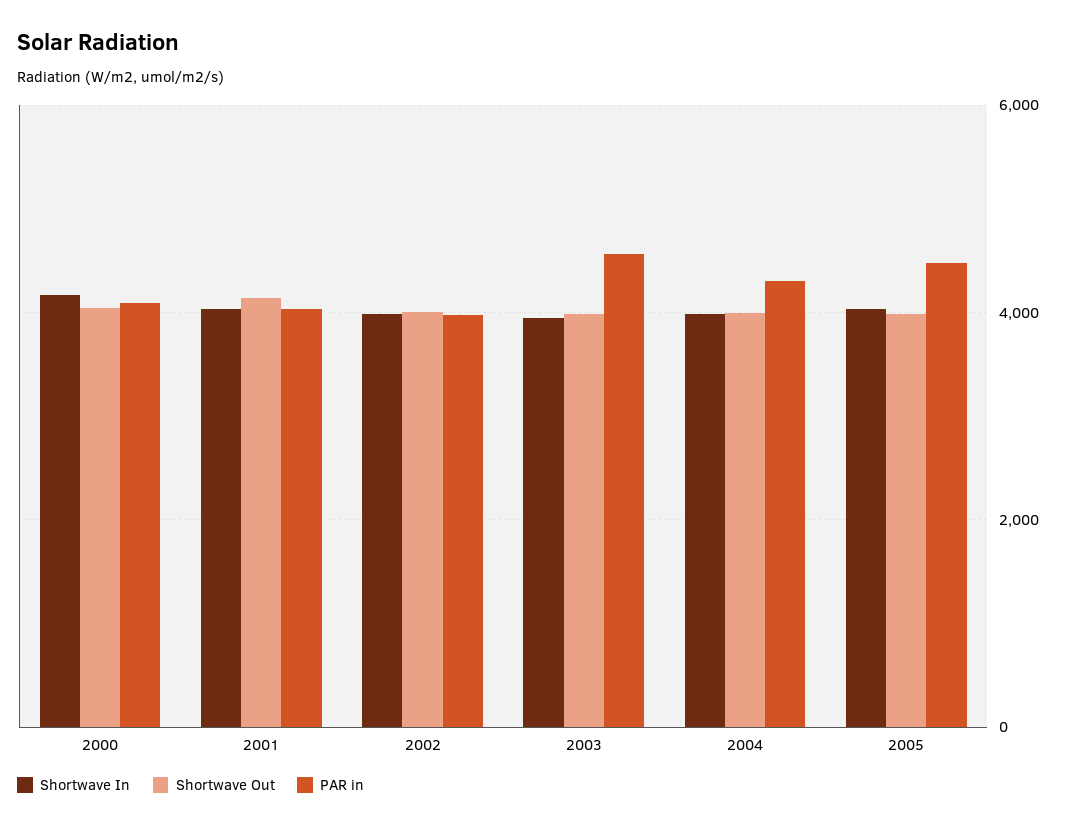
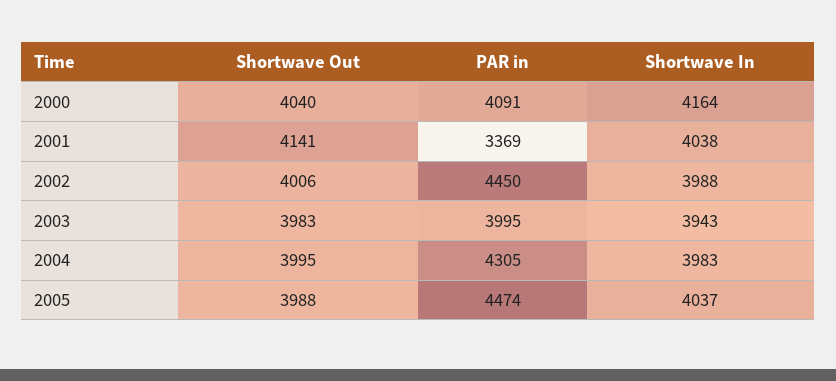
PAR in, 2001: 4000 -> 3369
PAR in, 2002: 4000 -> 4450
PAR in, 2003: 4600 -> 3995

